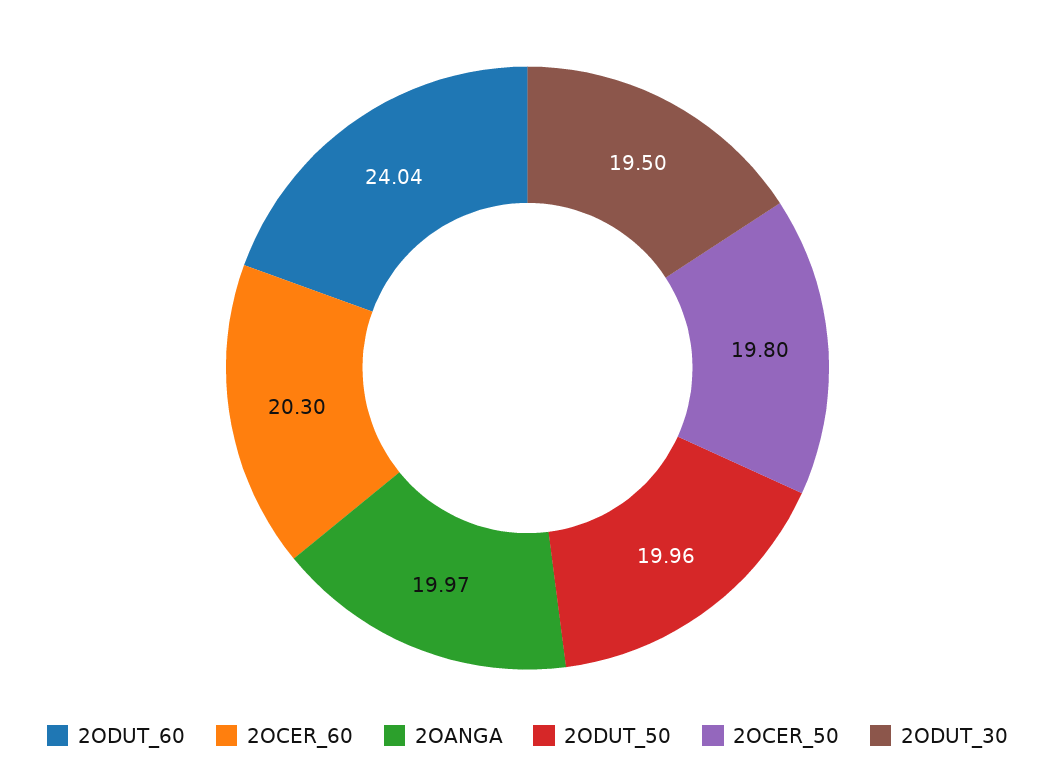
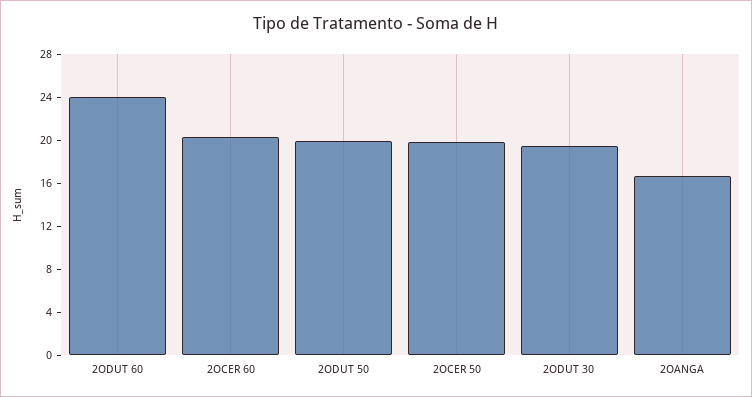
2OANGA: 19.97 -> 17

